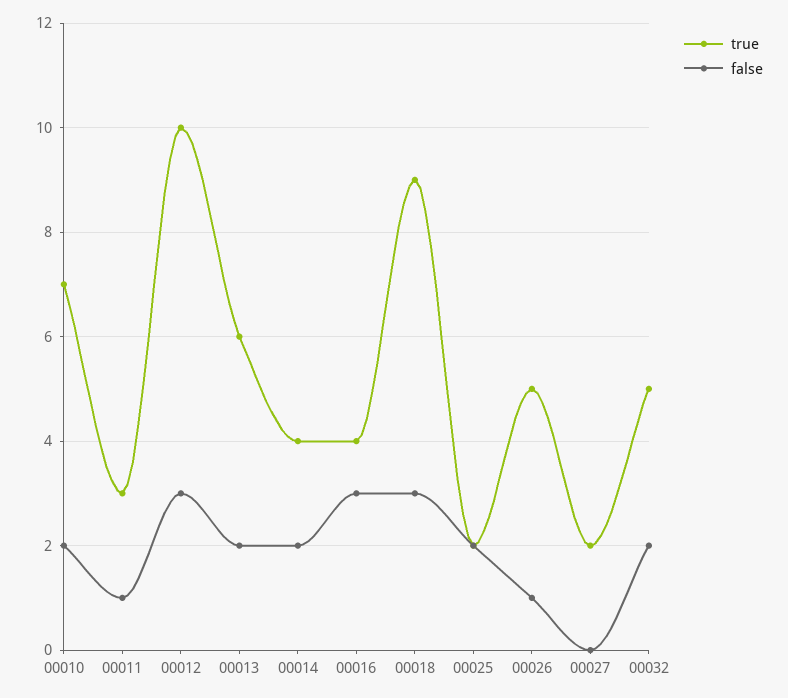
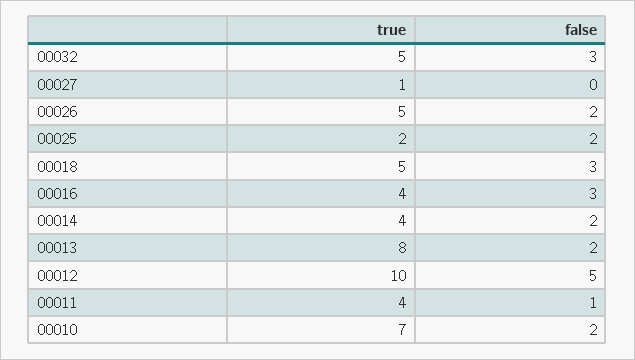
true, 00011: 3 -> 4
false, 00012: 3 -> 5
true, 00013: 6 -> 8
true, 00018: 9 -> 5
false, 00026: 1 -> 2
true, 00027: 2 -> 1
false, 00032: 2 -> 3

